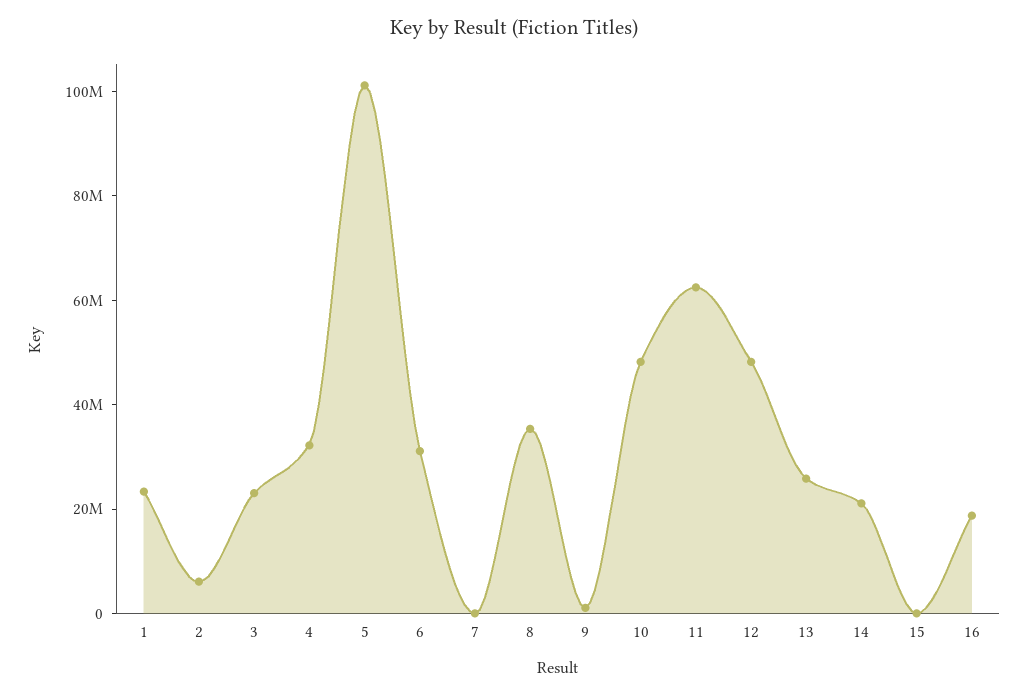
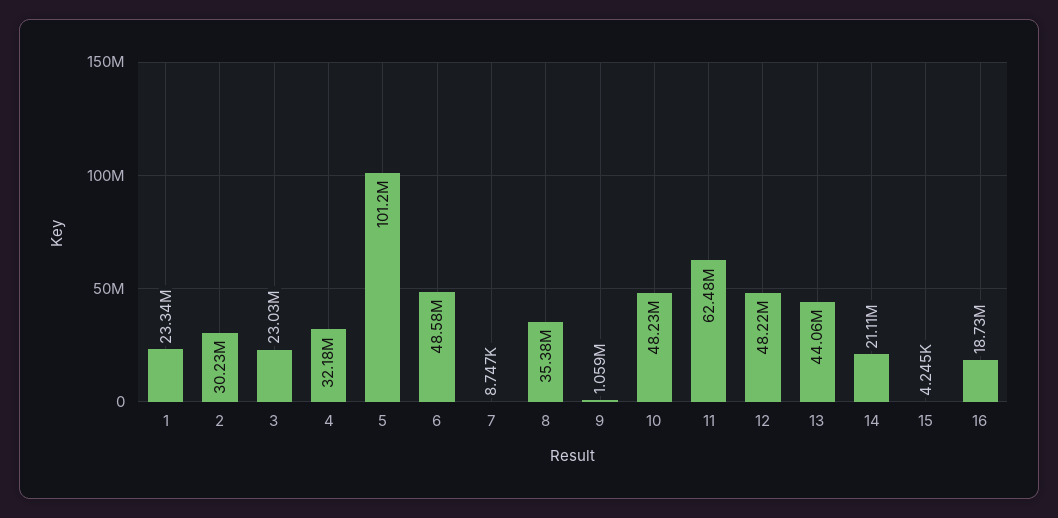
2: 5000000 -> 30230000
6: 30000000 -> 48580000
13: 25000000 -> 44060000

